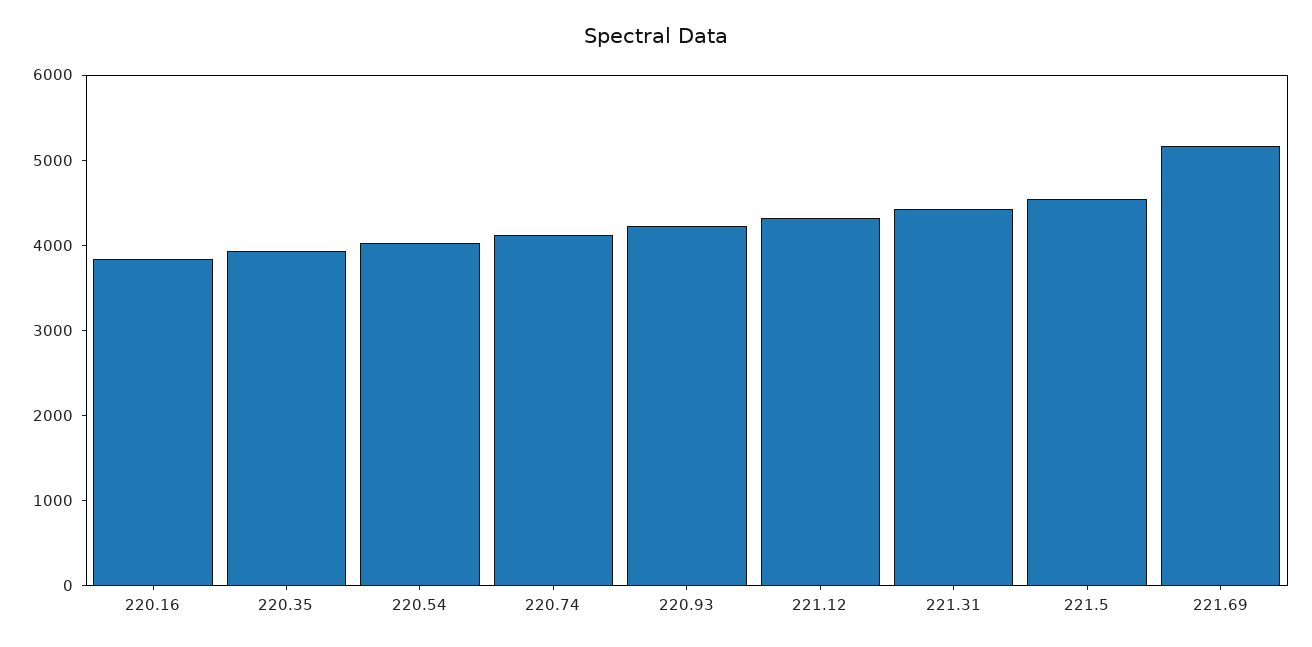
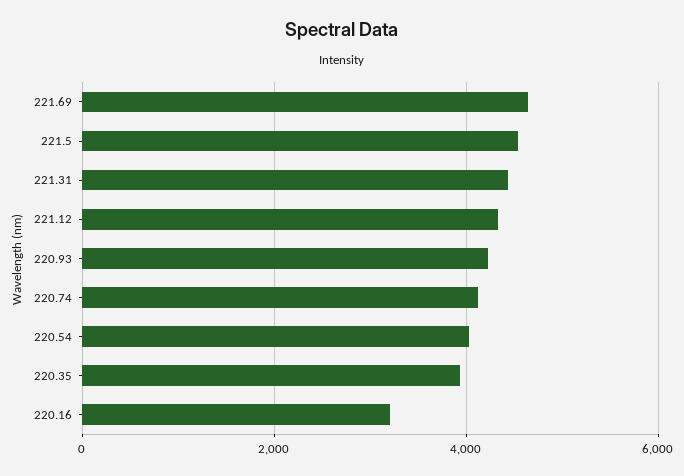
220.16: 3800 -> 3200
221.69: 5200 -> 4600

